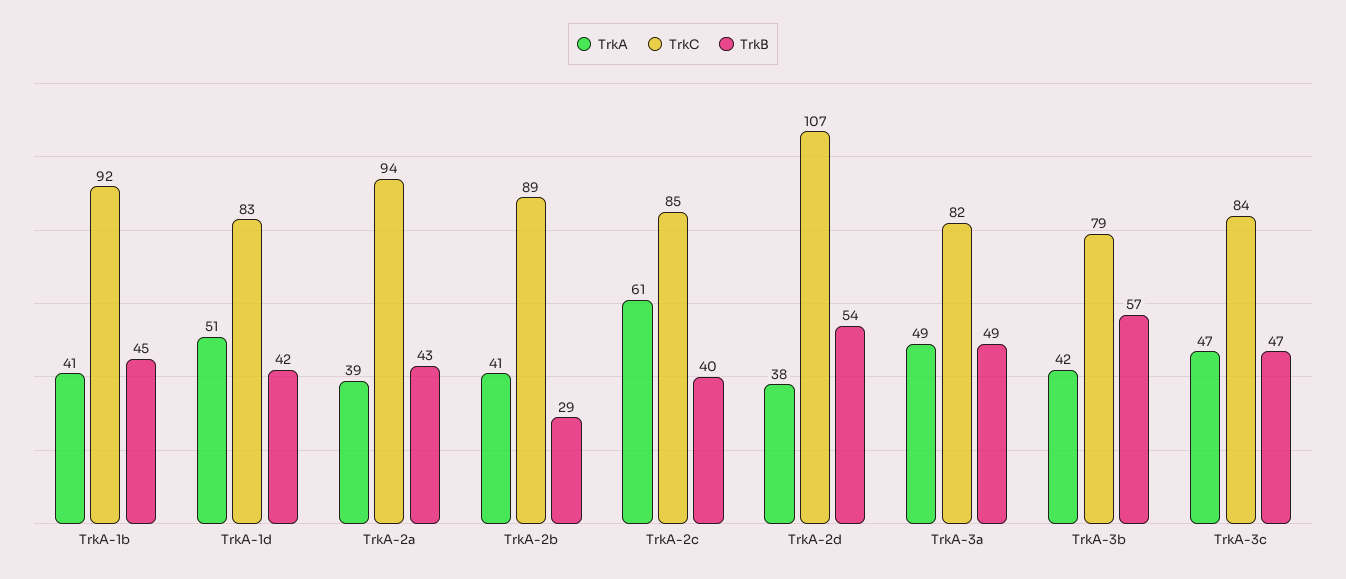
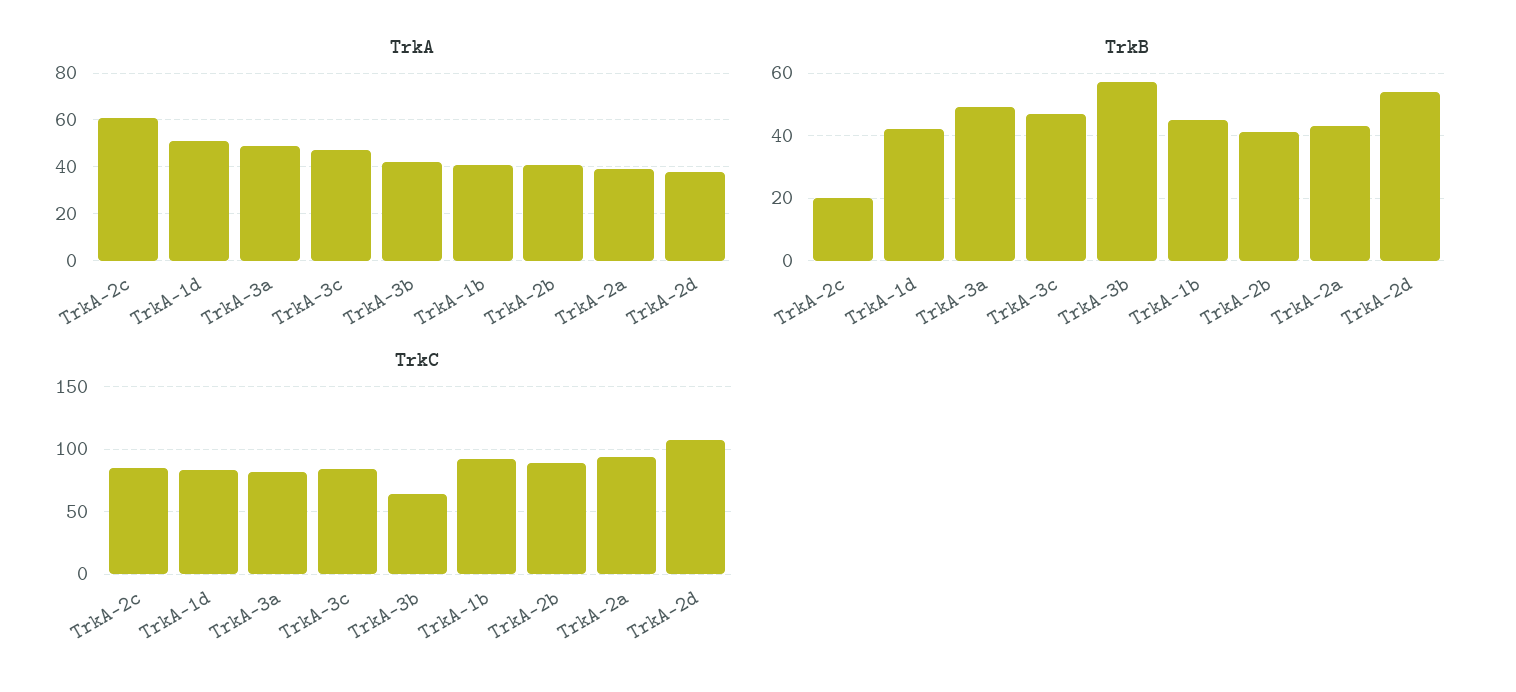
TrkB, TrkA-2b: 29 -> 40
TrkB, TrkA-2c: 40 -> 20
TrkC, TrkA-3b: 79 -> 65

